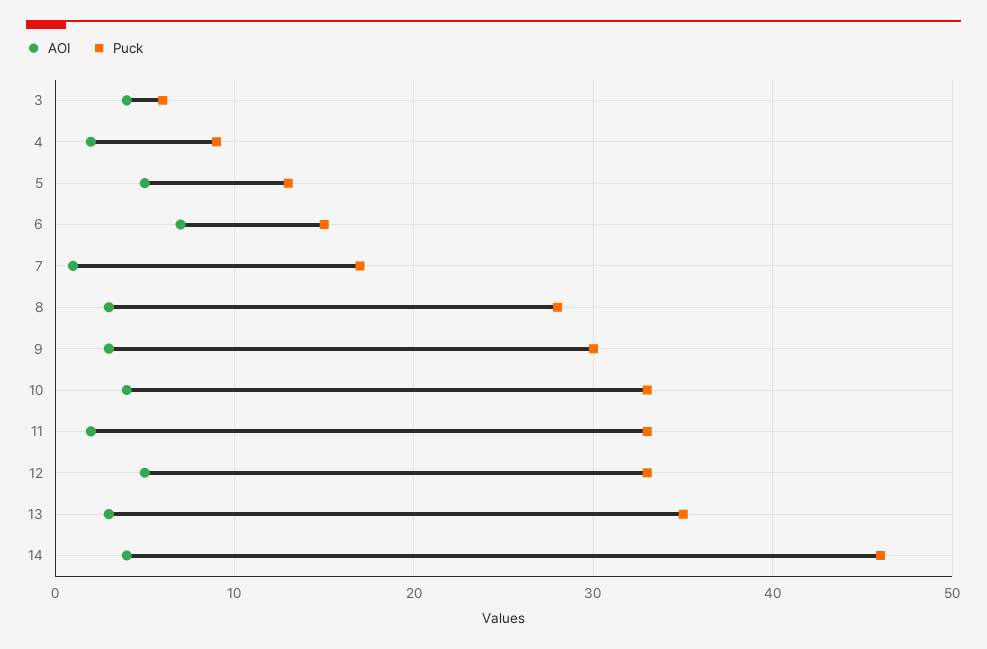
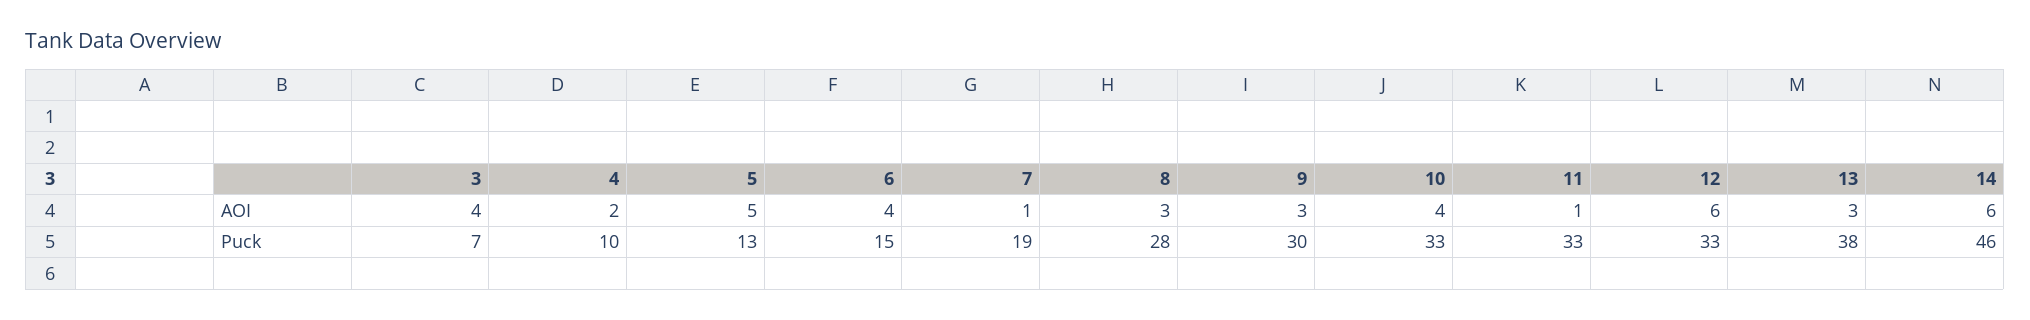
Puck, 3: 6 -> 7
Puck, 4: 9 -> 10
AOI, 6: 7 -> 4
Puck, 7: 17 -> 19
AOI, 11: 2 -> 1
AOI, 12: 5 -> 6
Puck, 13: 35 -> 38
AOI, 14: 4 -> 6

